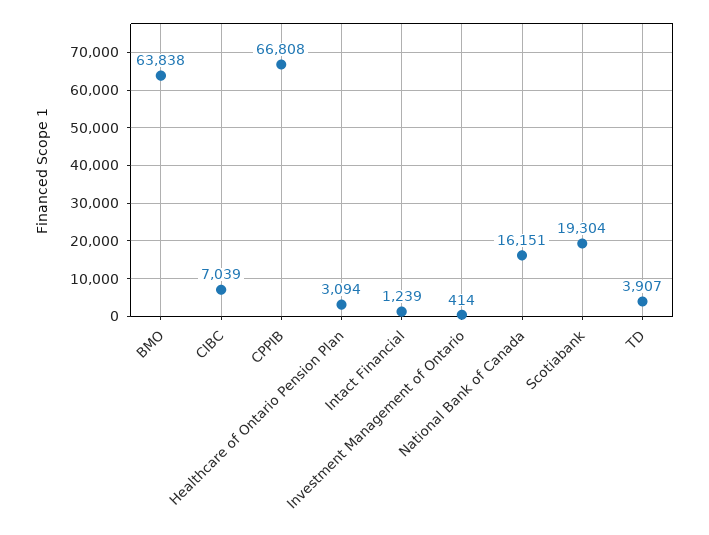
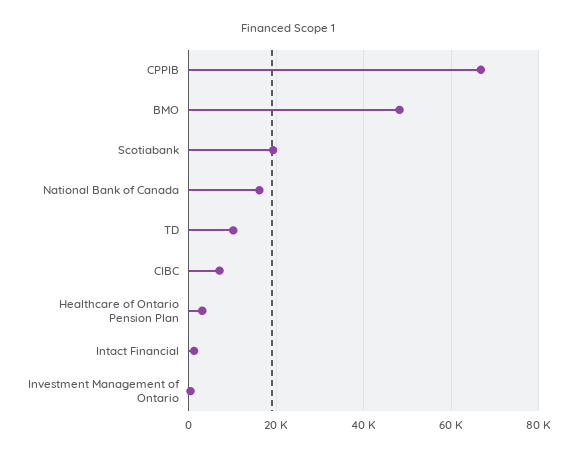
BMO: 63838 -> 48000
TD: 3907 -> 10000

